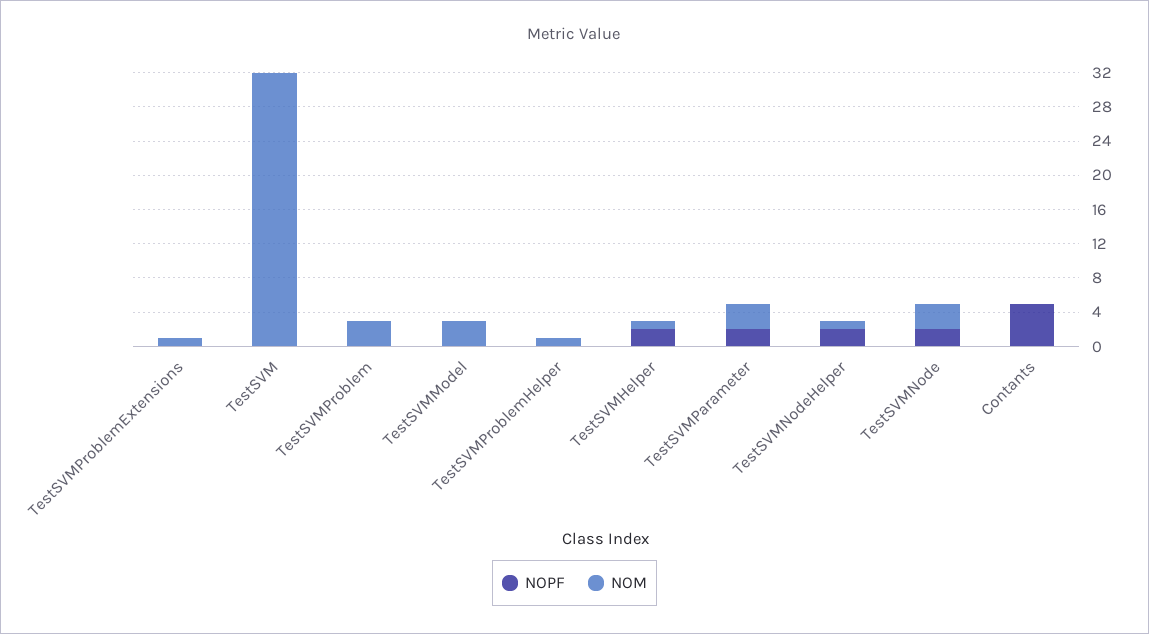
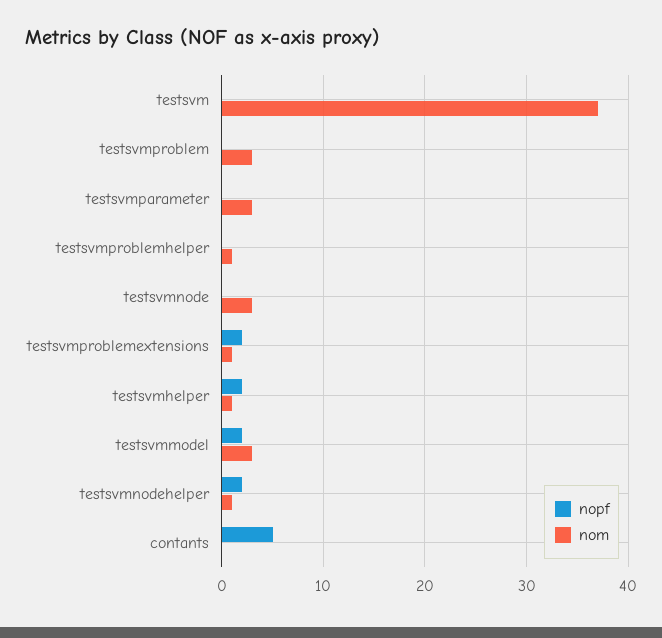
NOPF, TestSVMProblemExtensions: 0 -> 2
NOM, TestSVM: 32 -> 37
NOPF, TestSVMModel: 0 -> 2
NOPF, TestSVMParameter: 2 -> 0
NOPF, TestSVMNode: 2 -> 0

